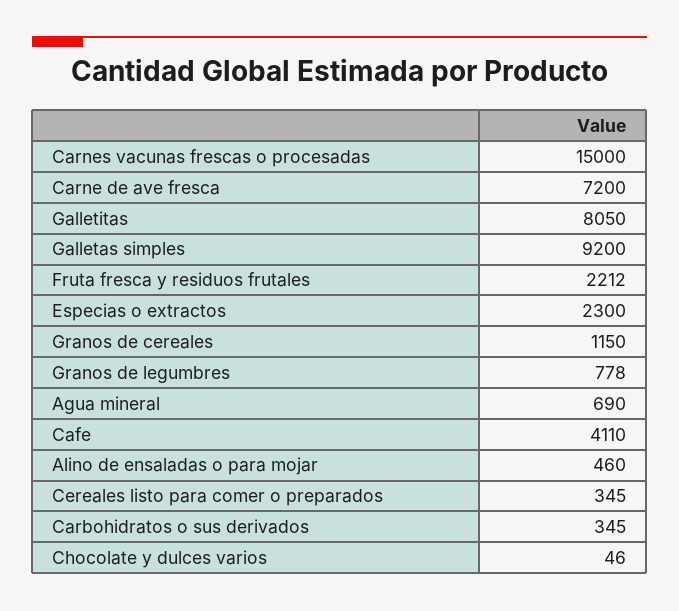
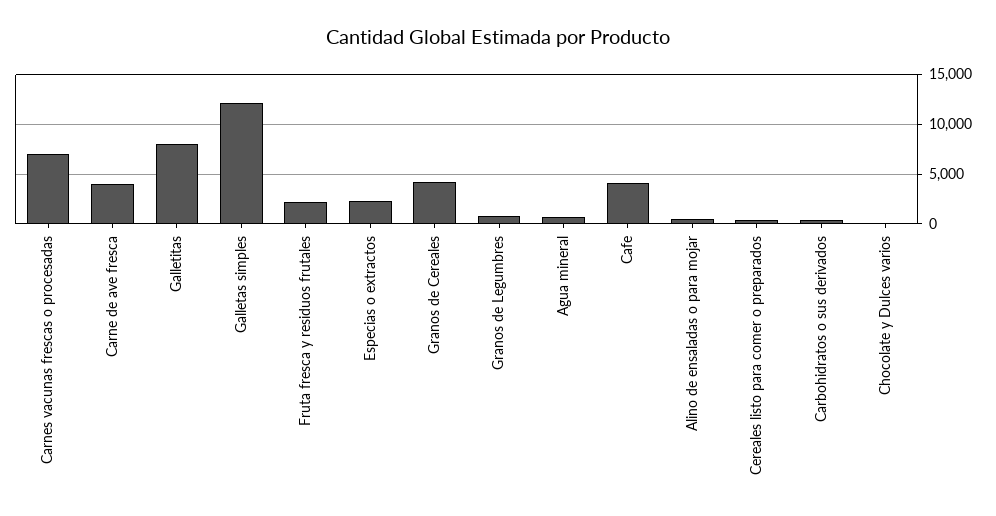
Carnes vacunas frescas o procesadas: 15000 -> 7000
Carne de ave fresca: 7200 -> 4000
Galletas simples: 9200 -> 12000
Granos de cereales: 1150 -> 4000

